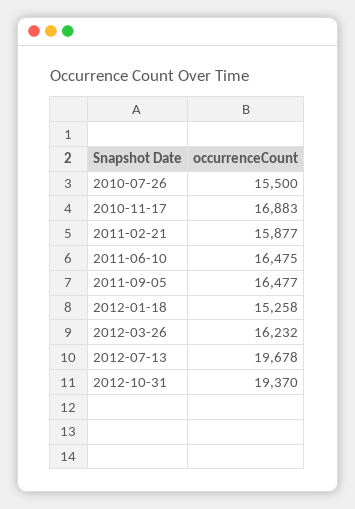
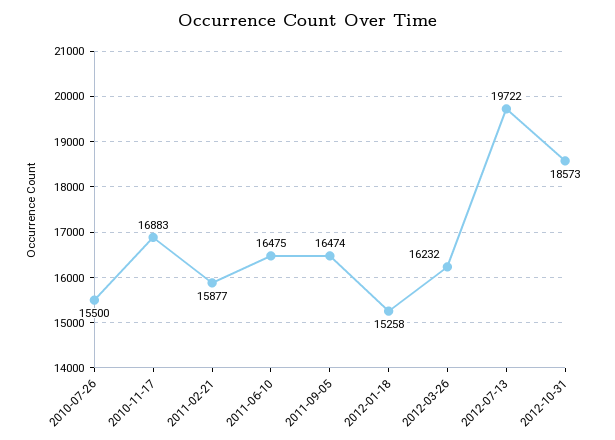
2011-09-05: 16477 -> 16474
2012-07-13: 19678 -> 19722
2012-10-31: 19370 -> 18573

